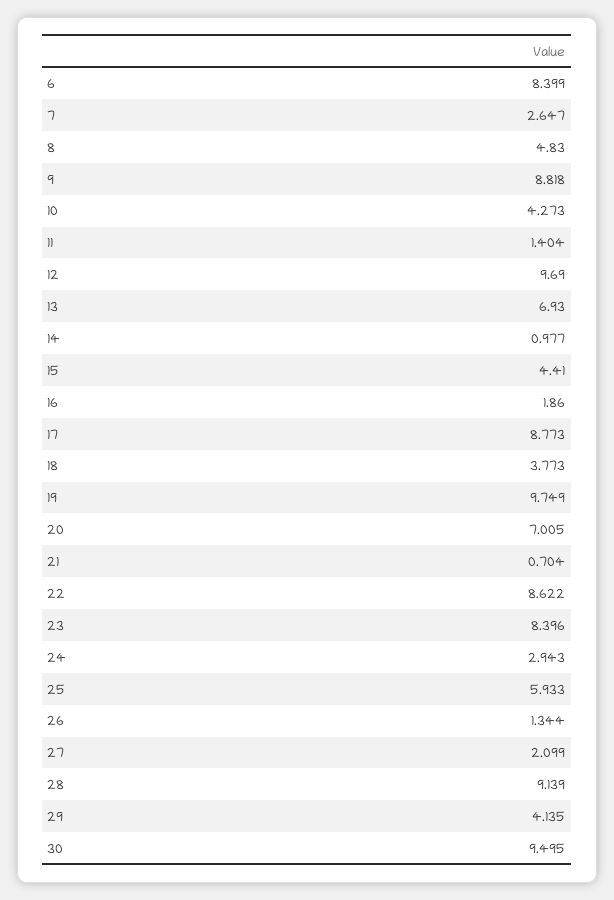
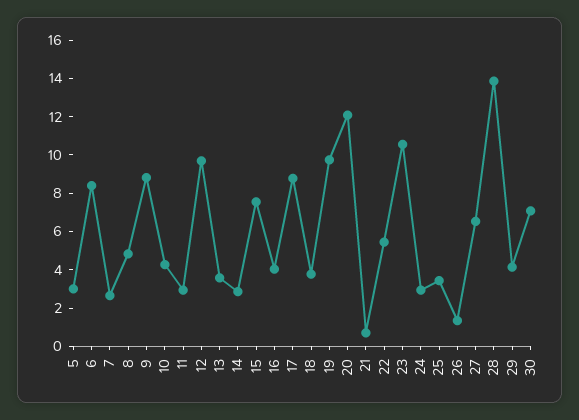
11: 1.404 -> 3
13: 6.93 -> 3.5
14: 0.977 -> 3
15: 4.41 -> 7.5
16: 1.86 -> 4
20: 7.005 -> 12
22: 8.622 -> 5.5
23: 8.396 -> 10.5
25: 5.933 -> 3.5
27: 2.099 -> 6.5
28: 9.139 -> 14
30: 9.495 -> 7
5: none -> 3

